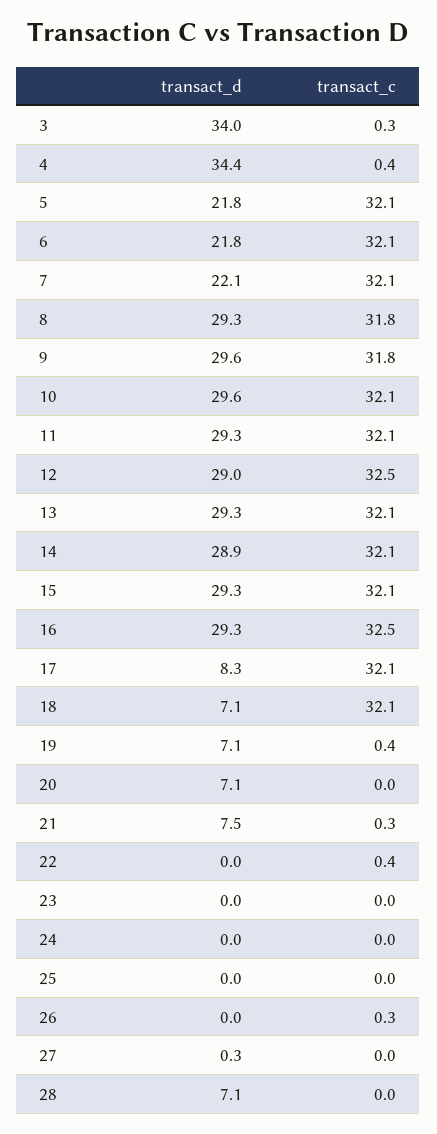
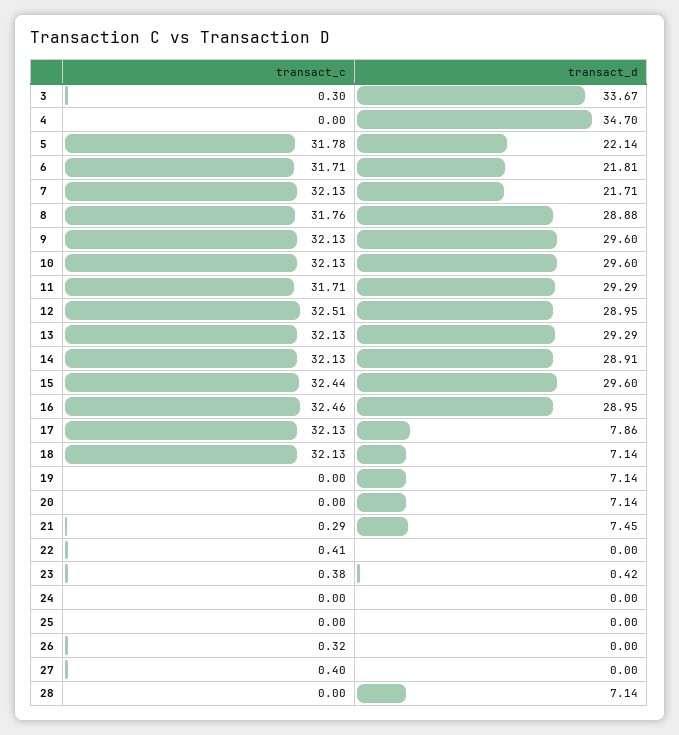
transact_d, 3: 34 -> 33.67
transact_d, 4: 34.4 -> 34.7
transact_c, 4: 0.4 -> 0
transact_d, 5: 21.8 -> 22.14
transact_c, 5: 32.1 -> 31.78
transact_c, 6: 32.1 -> 31.71
transact_d, 7: 22.1 -> 21.71
transact_d, 8: 29.3 -> 28.88
transact_c, 9: 31.8 -> 32.13
transact_c, 11: 32.1 -> 31.71
transact_d, 15: 29.3 -> 29.6
transact_c, 15: 32.1 -> 32.44
transact_d, 16: 29.3 -> 28.95
transact_d, 17: 8.3 -> 7.86
transact_c, 19: 0.4 -> 0
transact_d, 23: 0 -> 0.42
transact_c, 23: 0 -> 0.38
transact_d, 27: 0.3 -> 0
transact_c, 27: 0 -> 0.4

